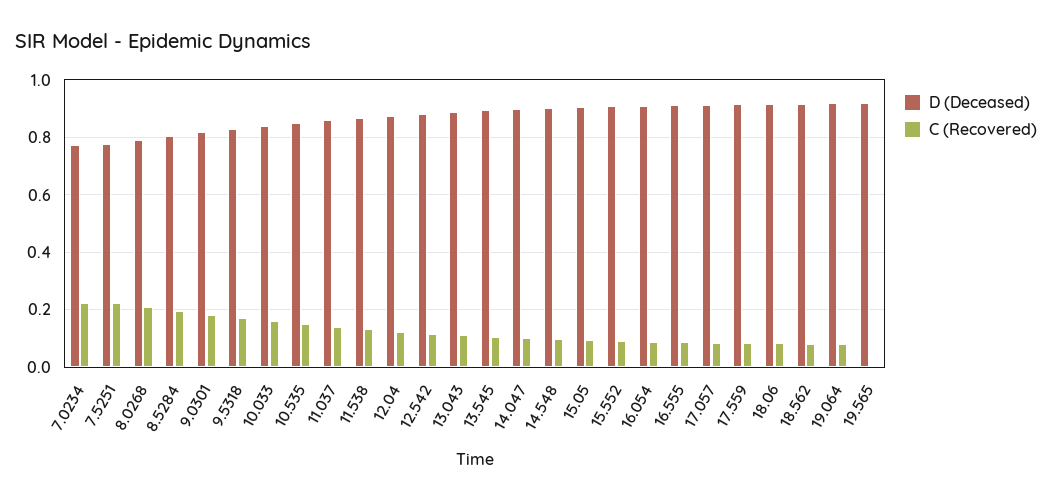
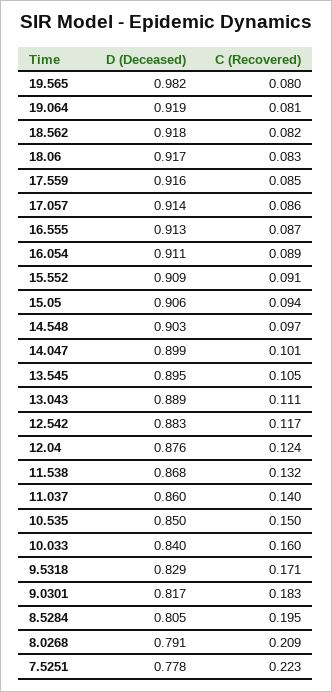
D (Deceased), 7.0234: 0.775 -> none
C (Recovered), 7.0234: 0.225 -> none
D (Deceased), 19.565: 0.925 -> 0.982
C (Recovered), 19.565: 0 -> 0.08

